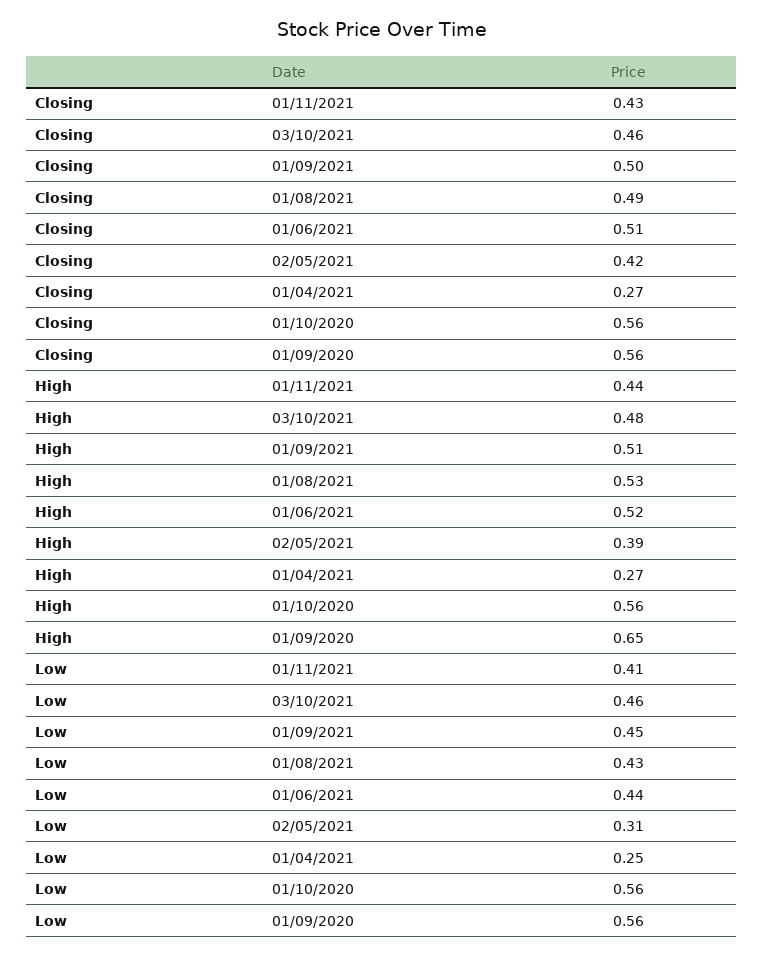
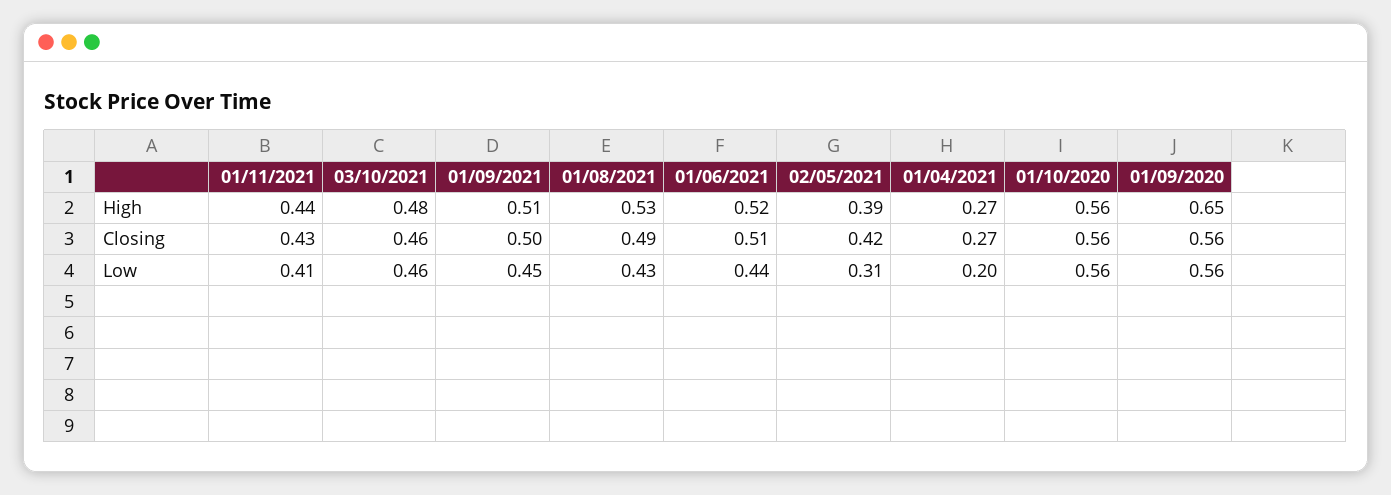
Low, 01/04/2021: 0.25 -> 0.2

